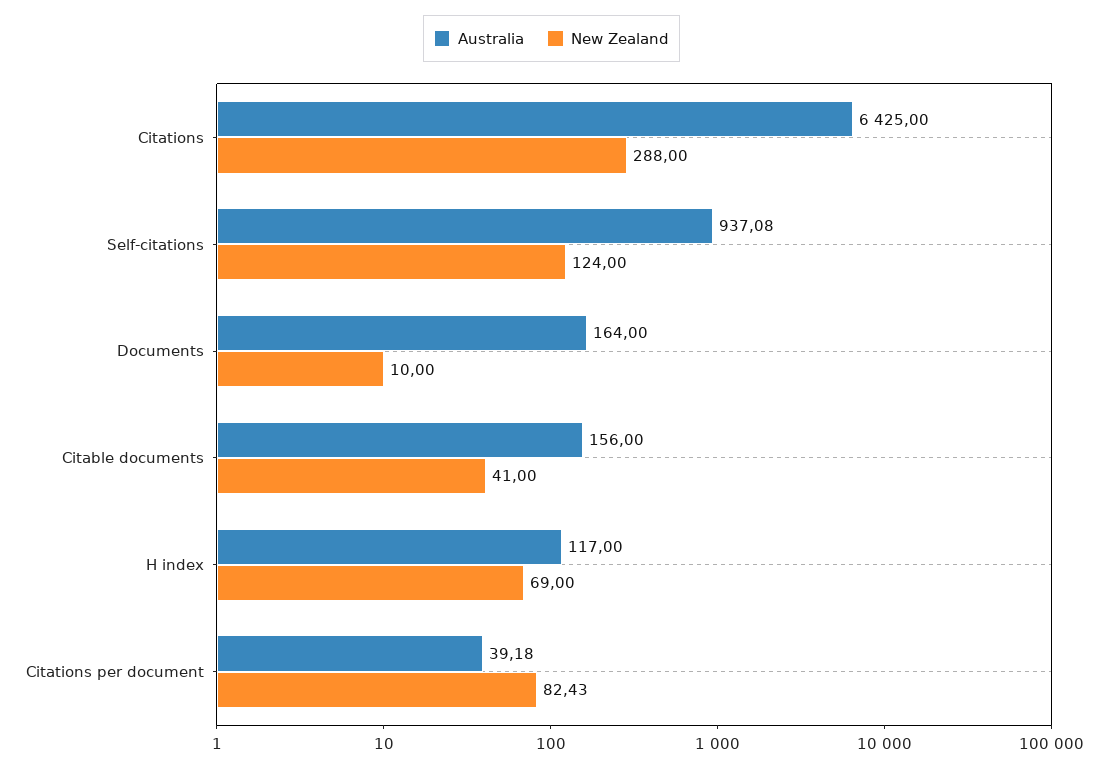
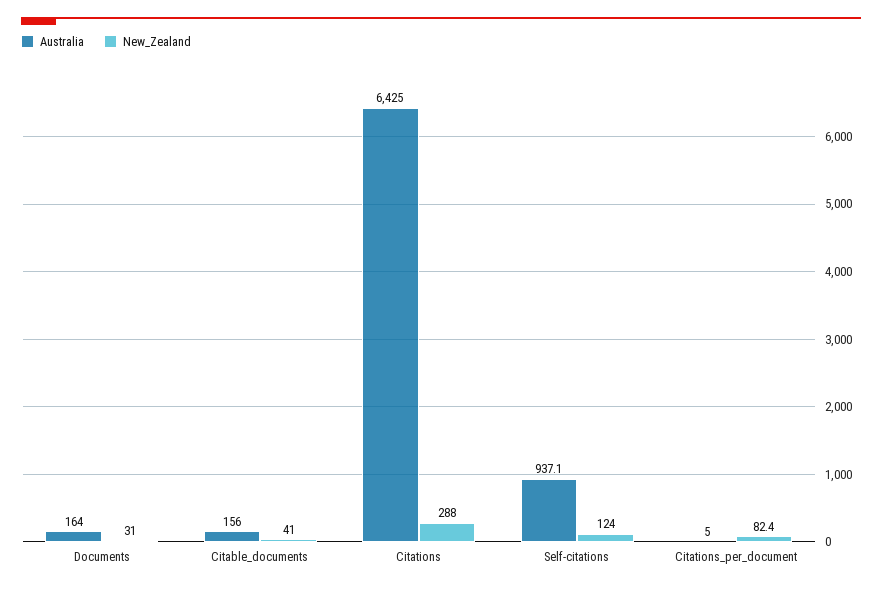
New Zealand, Documents: 10 -> 31
Australia, H index: 117 -> none
New Zealand, H index: 69 -> none
Australia, Citations per document: 39.18 -> 5

